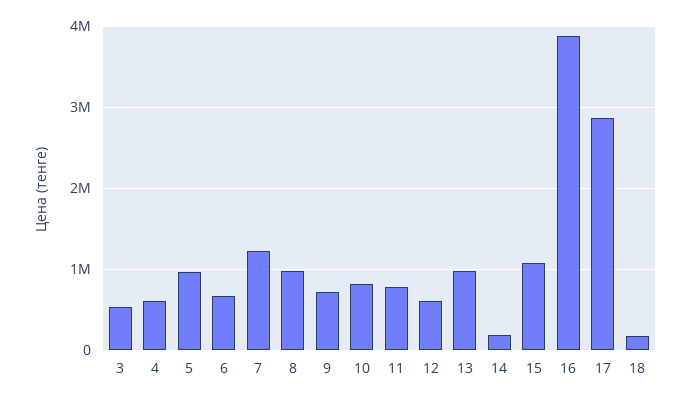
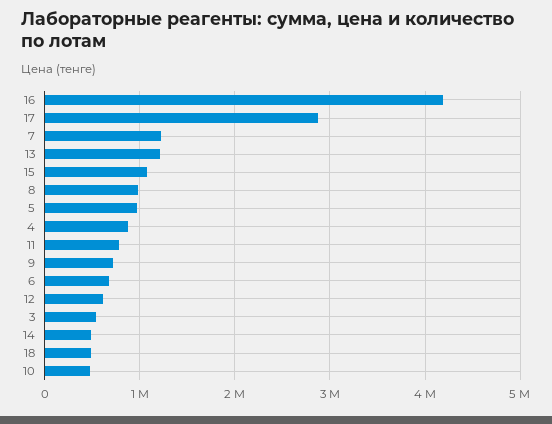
4: 600000 -> 900000
10: 800000 -> 500000
13: 1000000 -> 1200000
14: 200000 -> 500000
16: 3900000 -> 4200000
18: 200000 -> 500000

